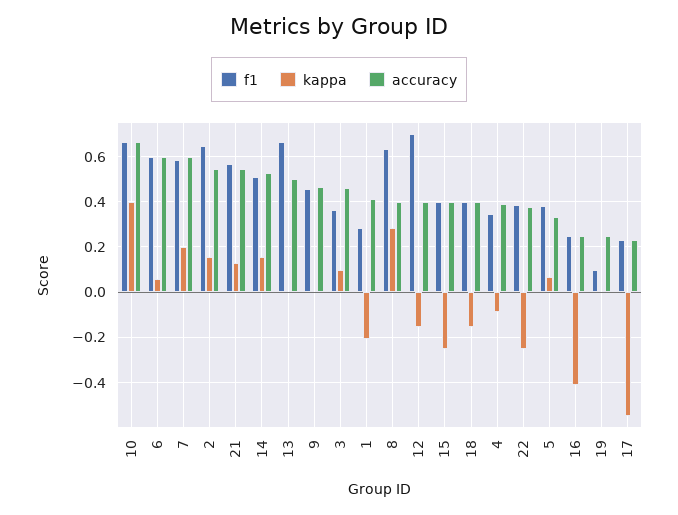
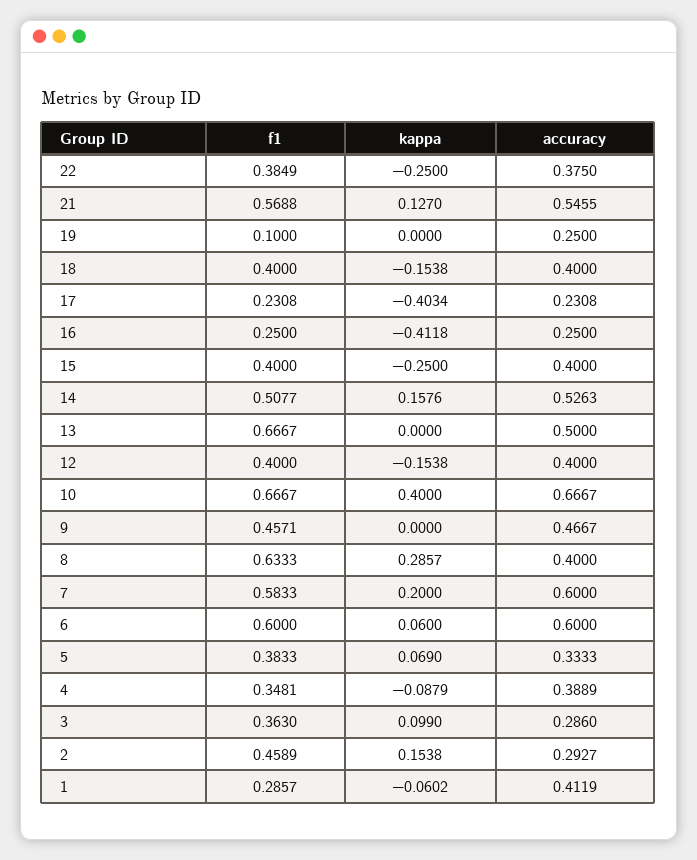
f1, 2: 0.65 -> 0.4589
accuracy, 2: 0.55 -> 0.2927
accuracy, 3: 0.45 -> 0.286
kappa, 1: -0.2 -> -0.0602
f1, 12: 0.7 -> 0.4
kappa, 17: -0.55 -> -0.4034

